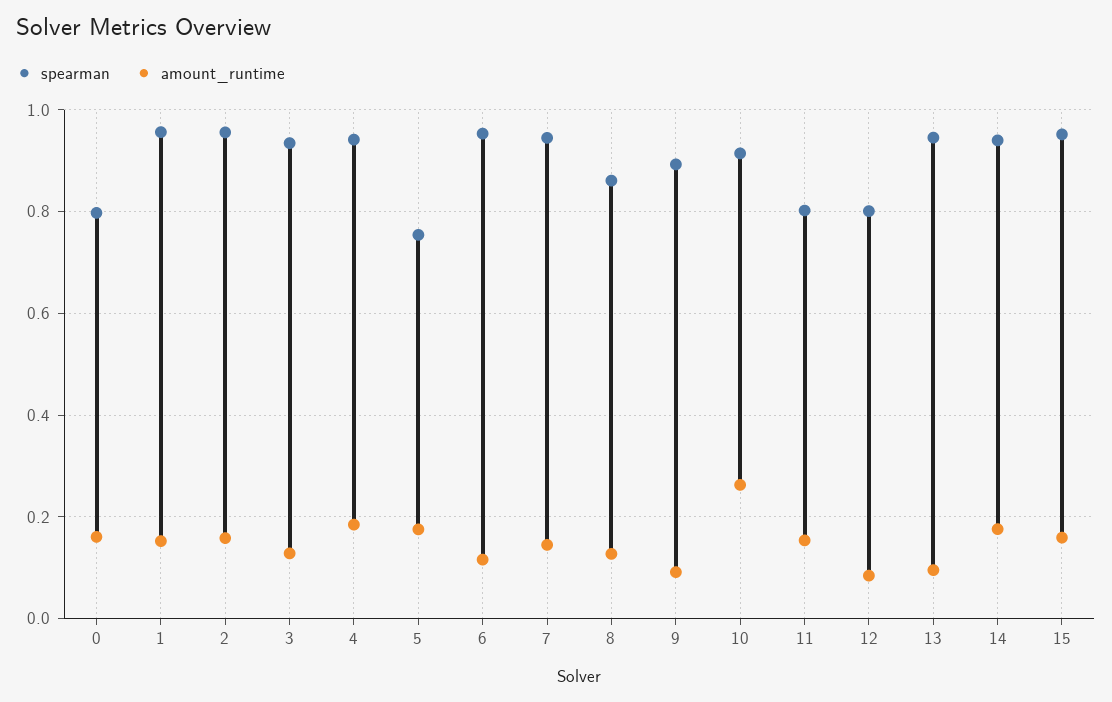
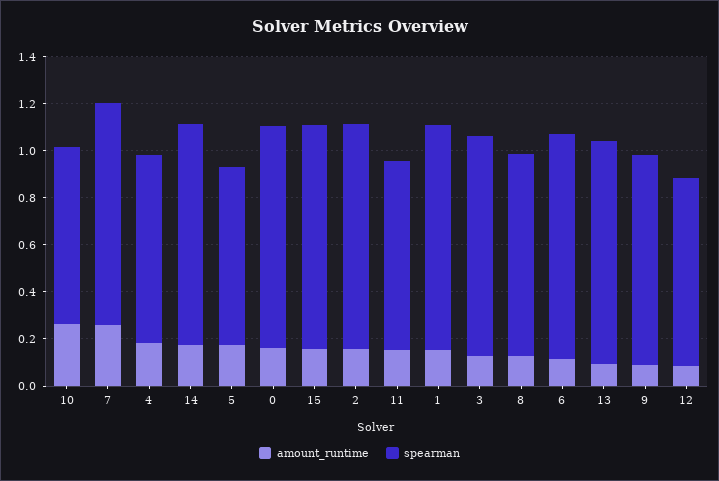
spearman, 0: 0.8 -> 0.95
spearman, 4: 0.94 -> 0.8
amount_runtime, 7: 0.14 -> 0.25
spearman, 10: 0.92 -> 0.75

